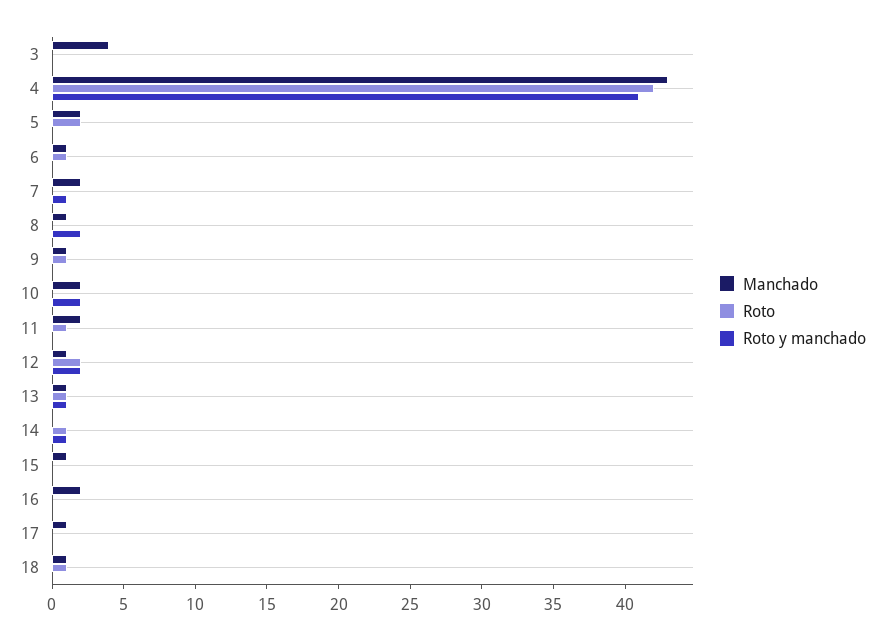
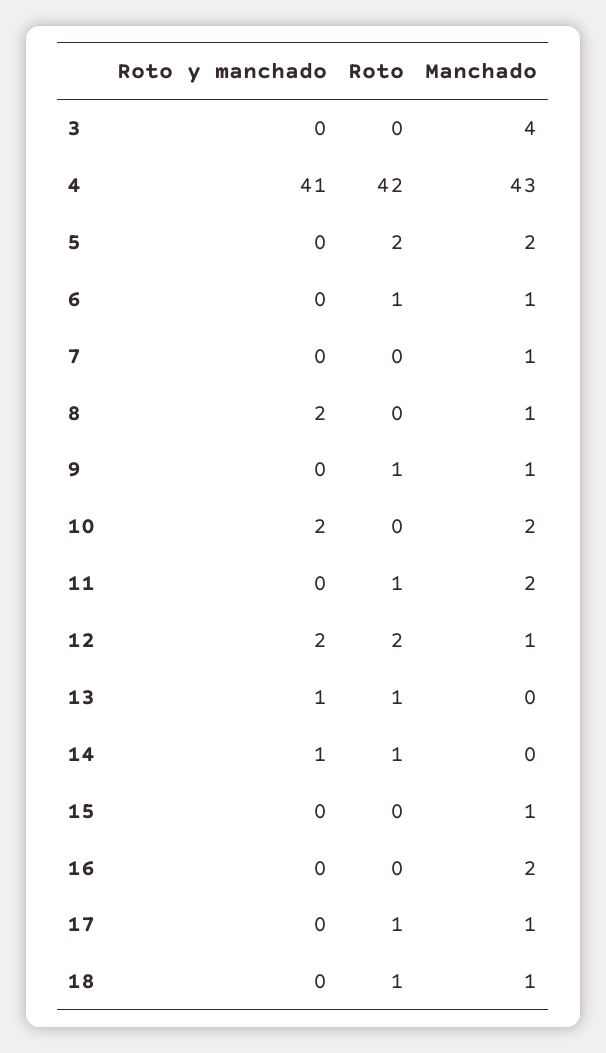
Manchado, 7: 2 -> 1
Roto y manchado, 7: 1 -> 0
Manchado, 13: 1 -> 0
Roto, 17: 0 -> 1

